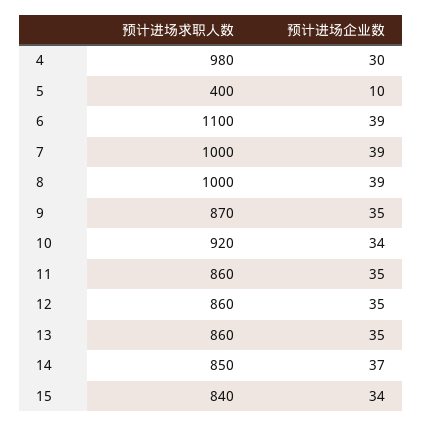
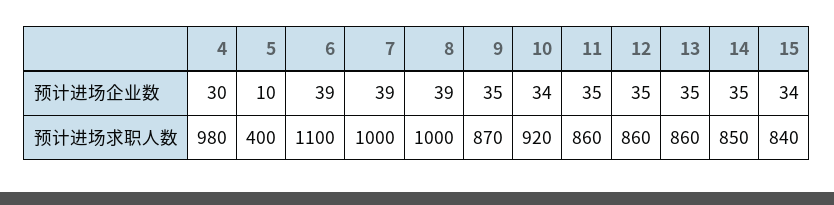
预计进场企业数, 14: 37 -> 35

